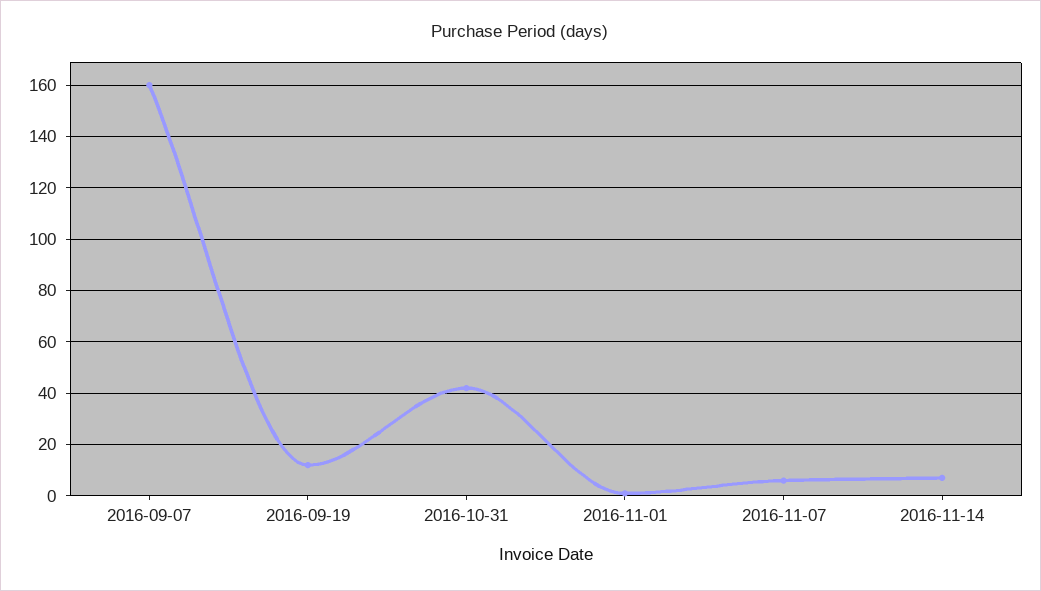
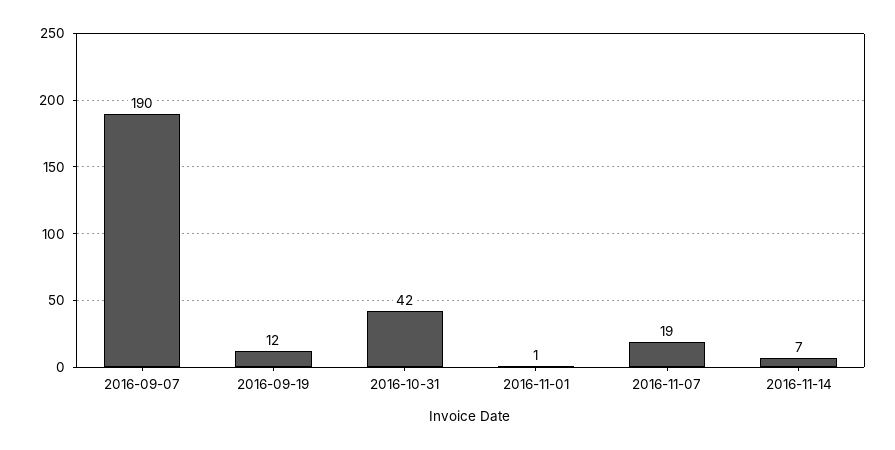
2016-09-07: 160 -> 190
2016-11-07: 5 -> 19

